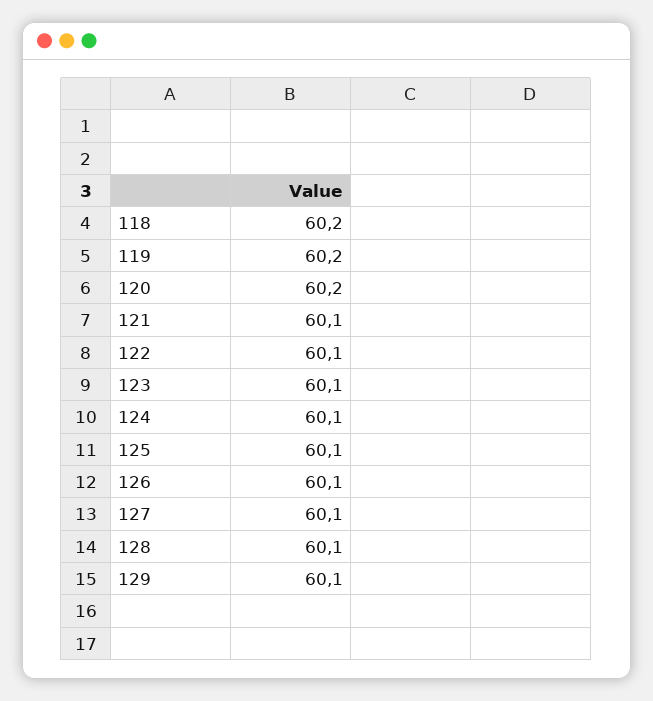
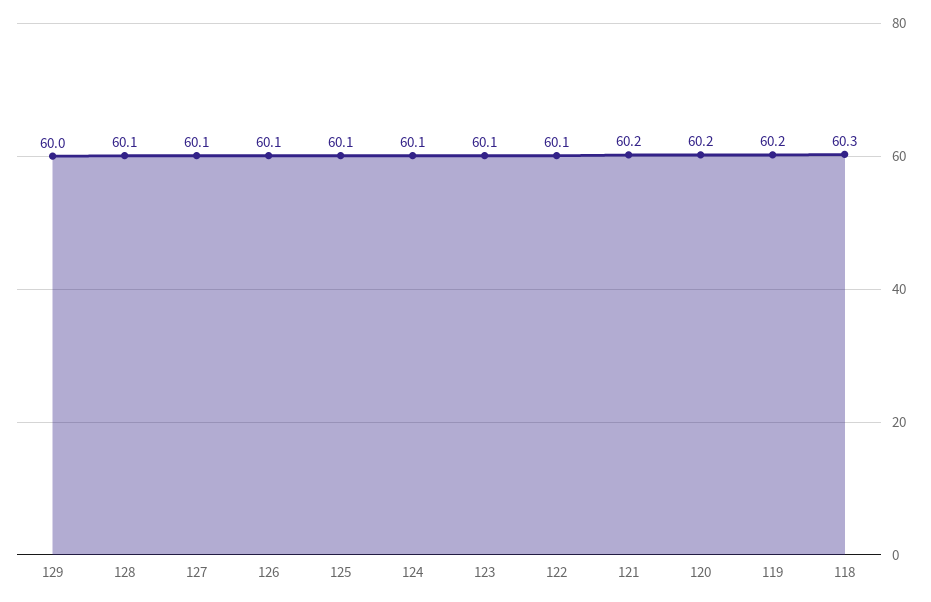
118: 60.2 -> 60.3
121: 60.1 -> 60.2
129: 60.1 -> 60

